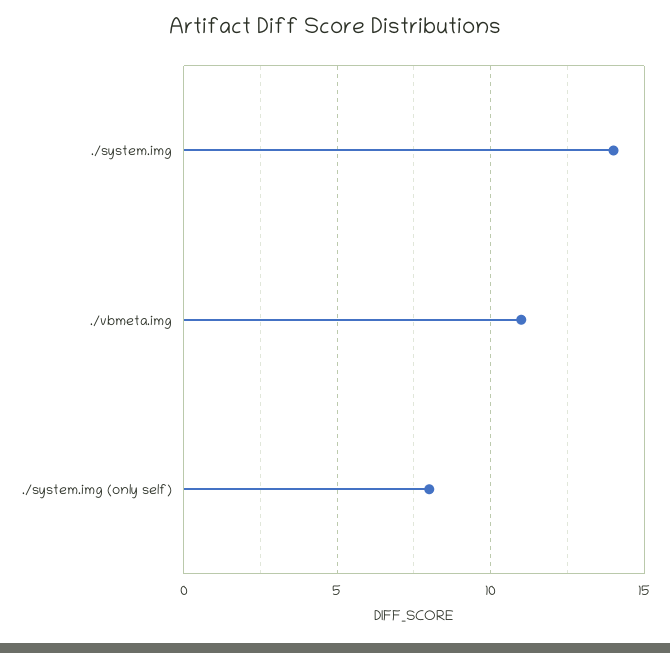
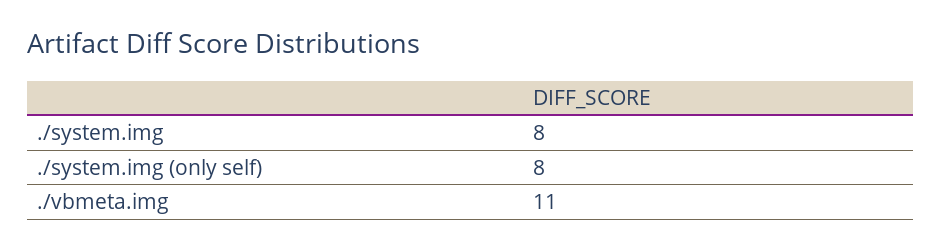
./system.img: 14 -> 8

